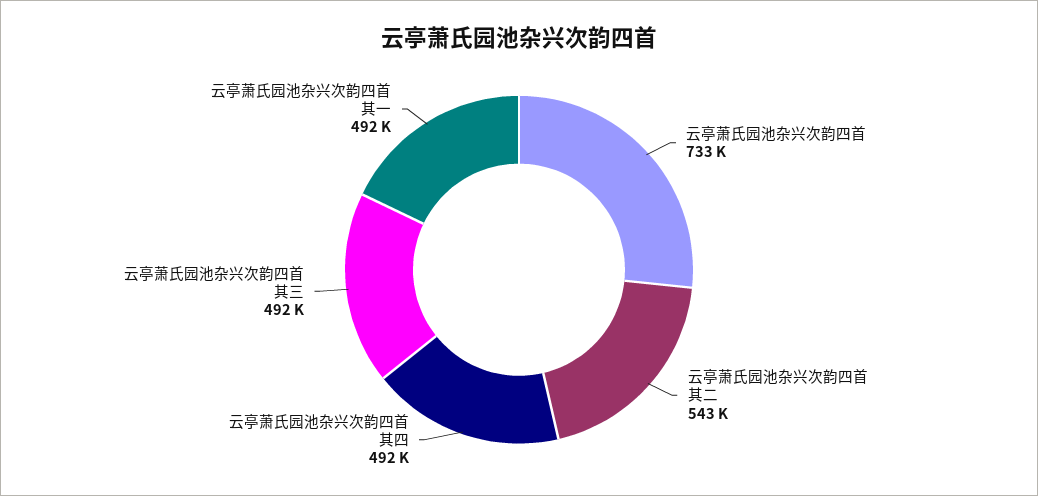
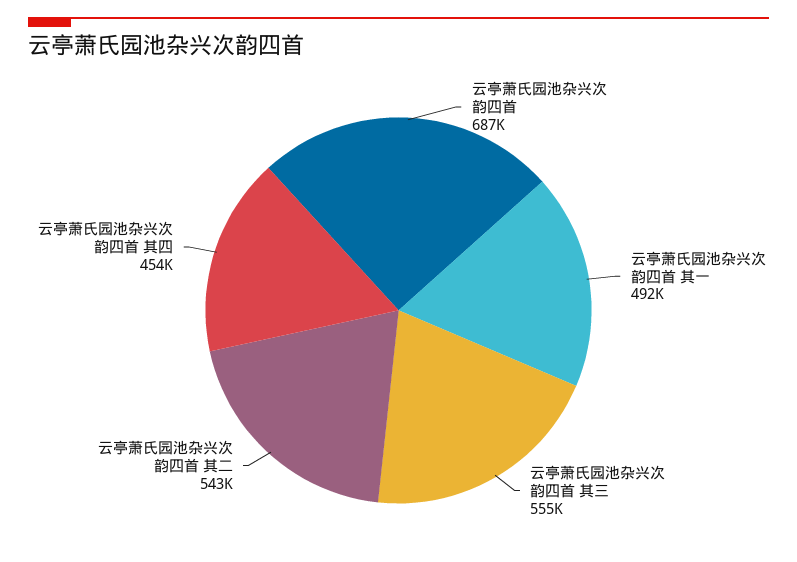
云亭萧氏园池杂兴次韵四首: 733000 -> 687000
云亭萧氏园池杂兴次韵四首 其四: 492000 -> 454000
云亭萧氏园池杂兴次韵四首 其三: 492000 -> 555000

